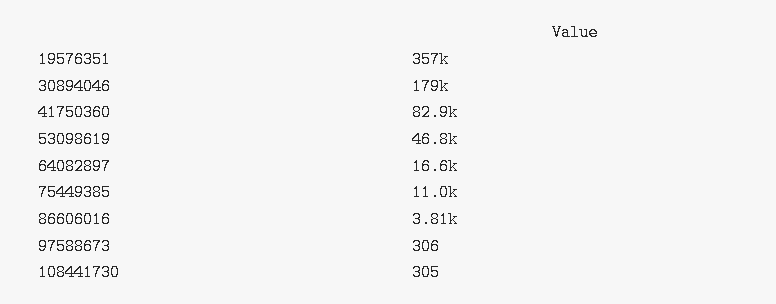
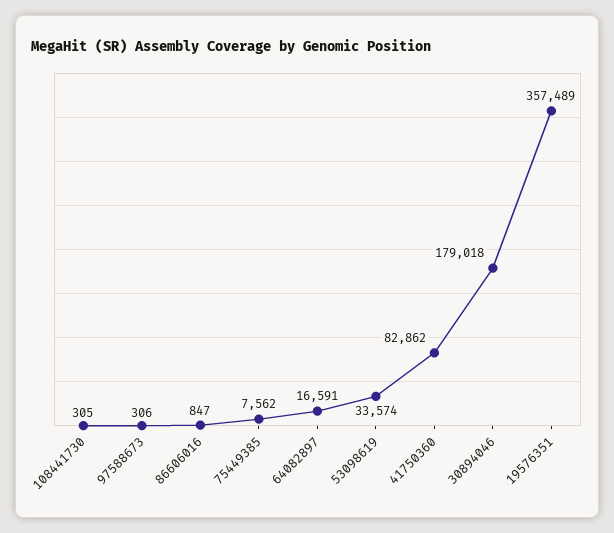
53098619: 46800 -> 33574
75449385: 11000 -> 7562
86606016: 3810 -> 847

